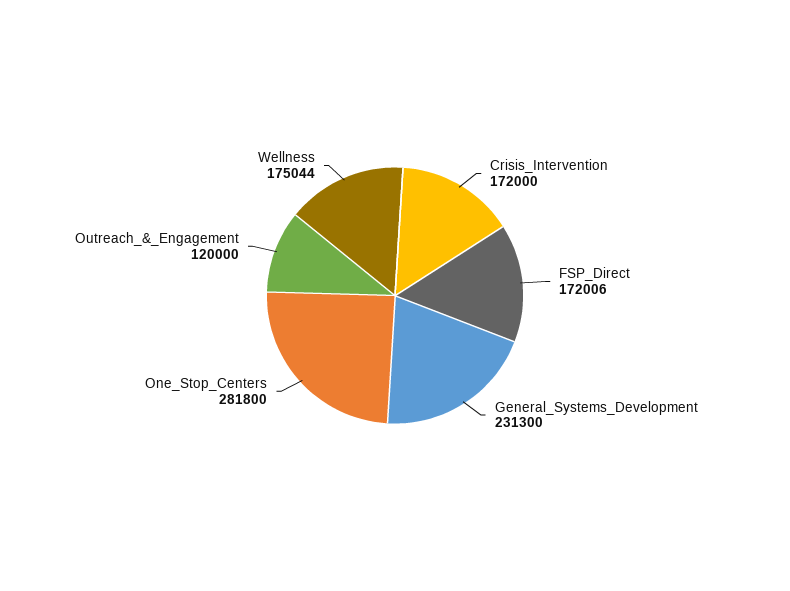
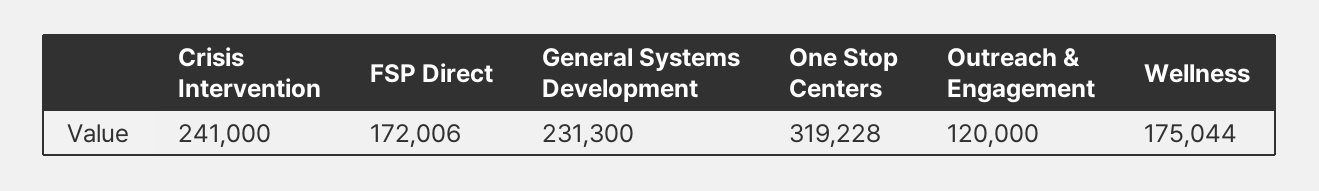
Crisis_Intervention: 172000 -> 241000
One_Stop_Centers: 281800 -> 319228

